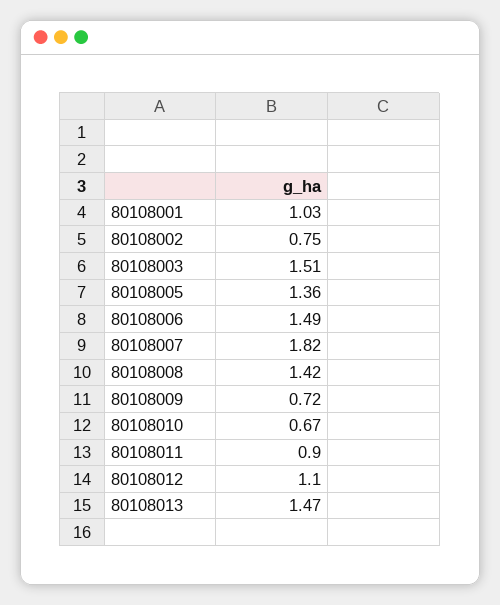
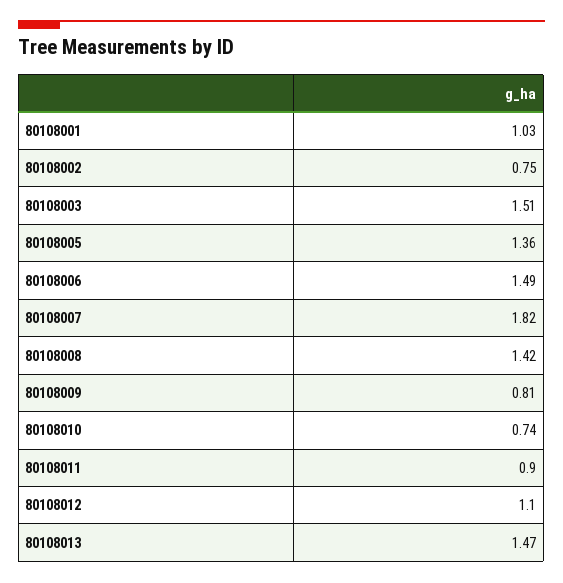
80108009: 0.72 -> 0.81
80108010: 0.67 -> 0.74

